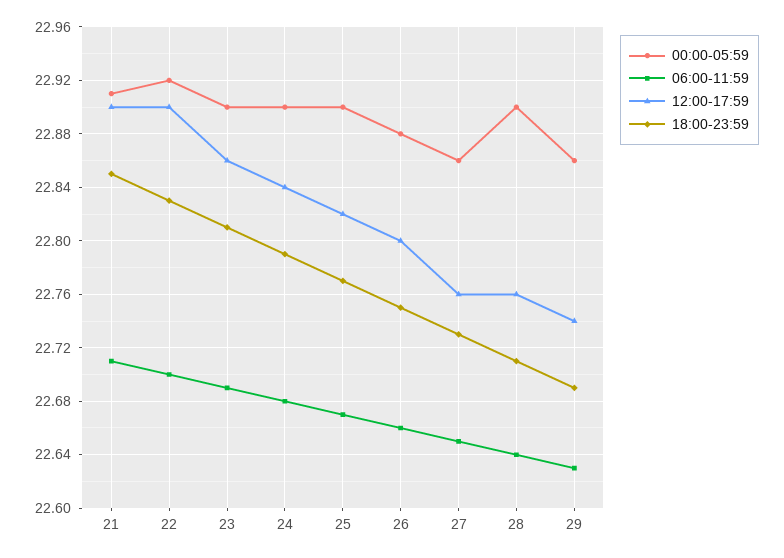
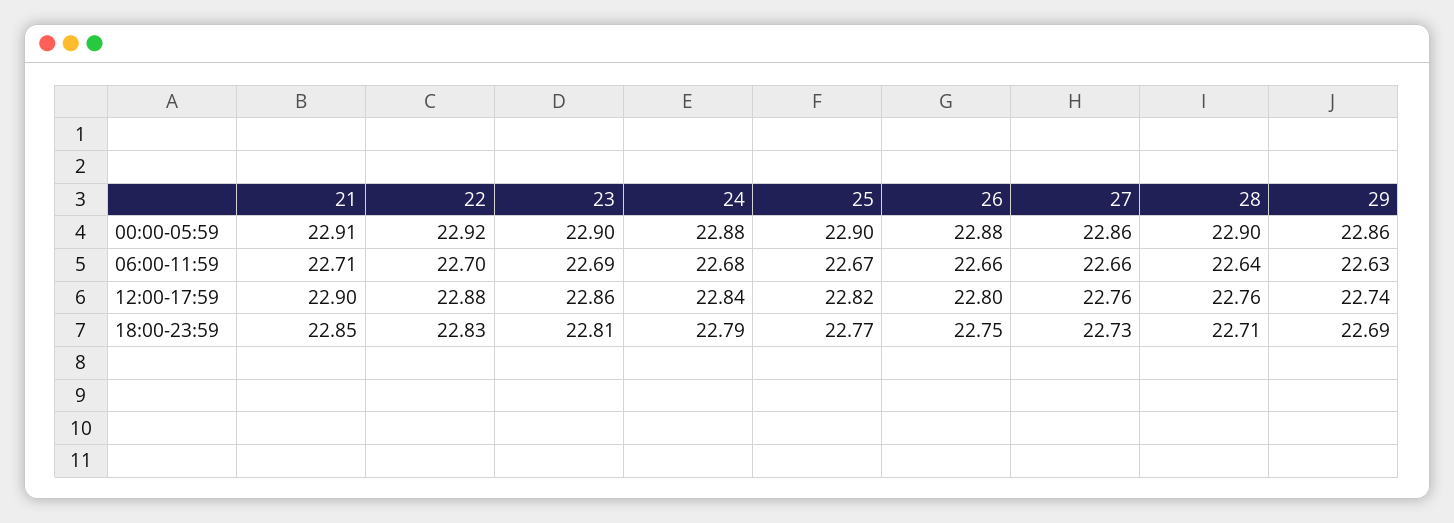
12:00-17:59, 22: 22.9 -> 22.88
00:00-05:59, 24: 22.9 -> 22.88
06:00-11:59, 27: 22.65 -> 22.66

